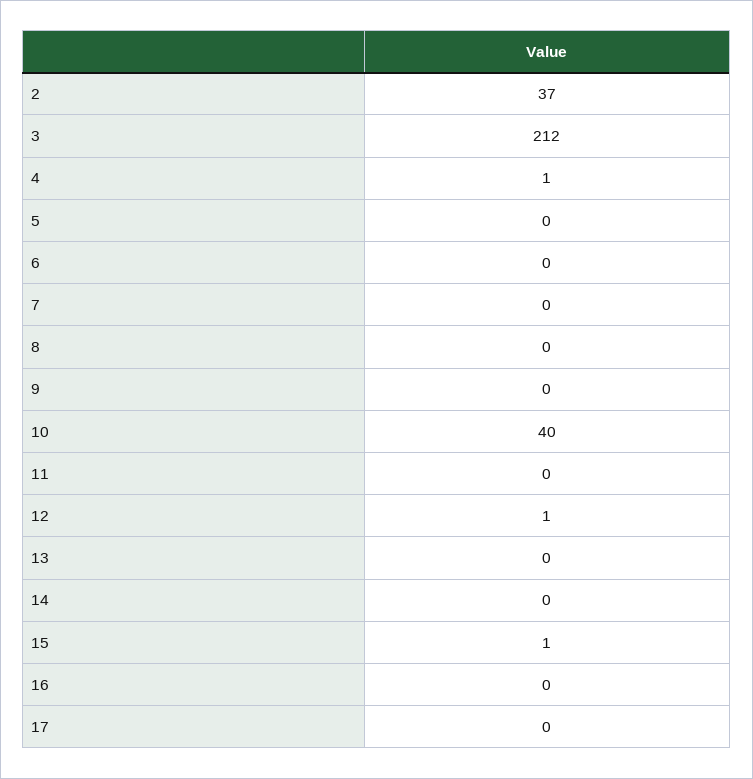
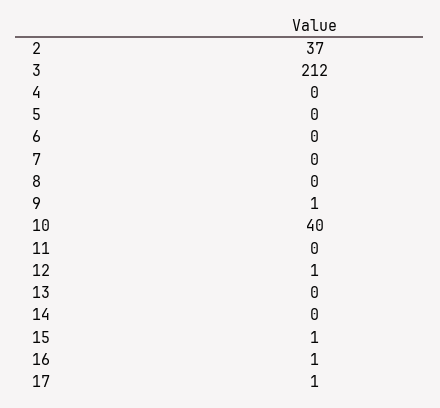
4: 1 -> 0
9: 0 -> 1
16: 0 -> 1
17: 0 -> 1

